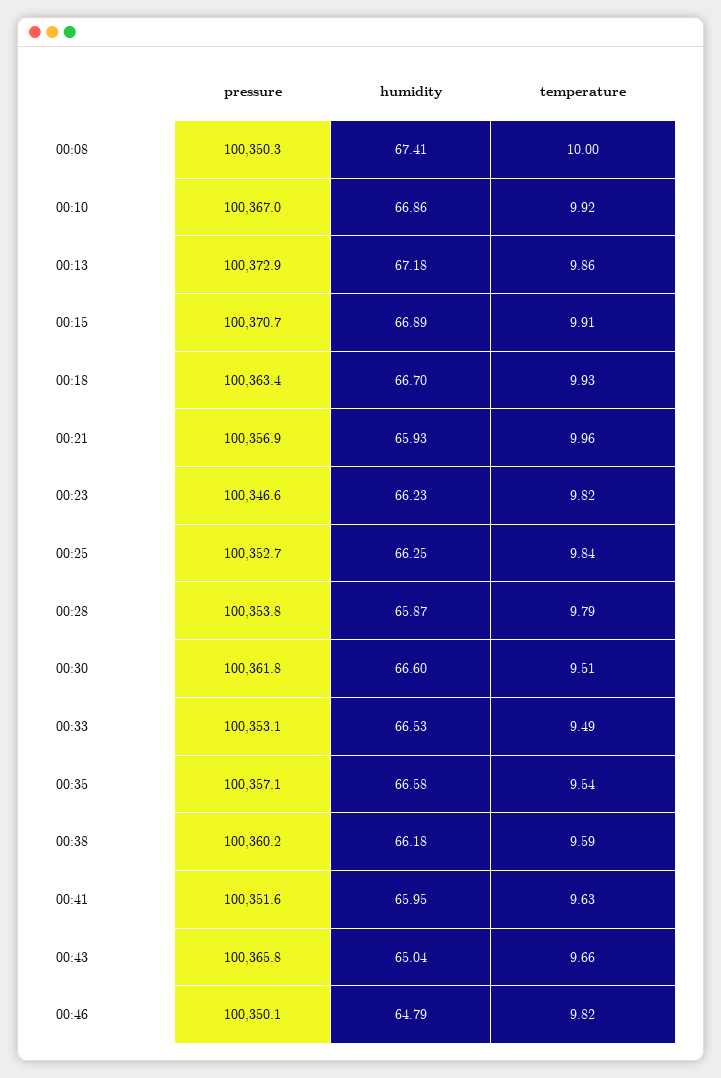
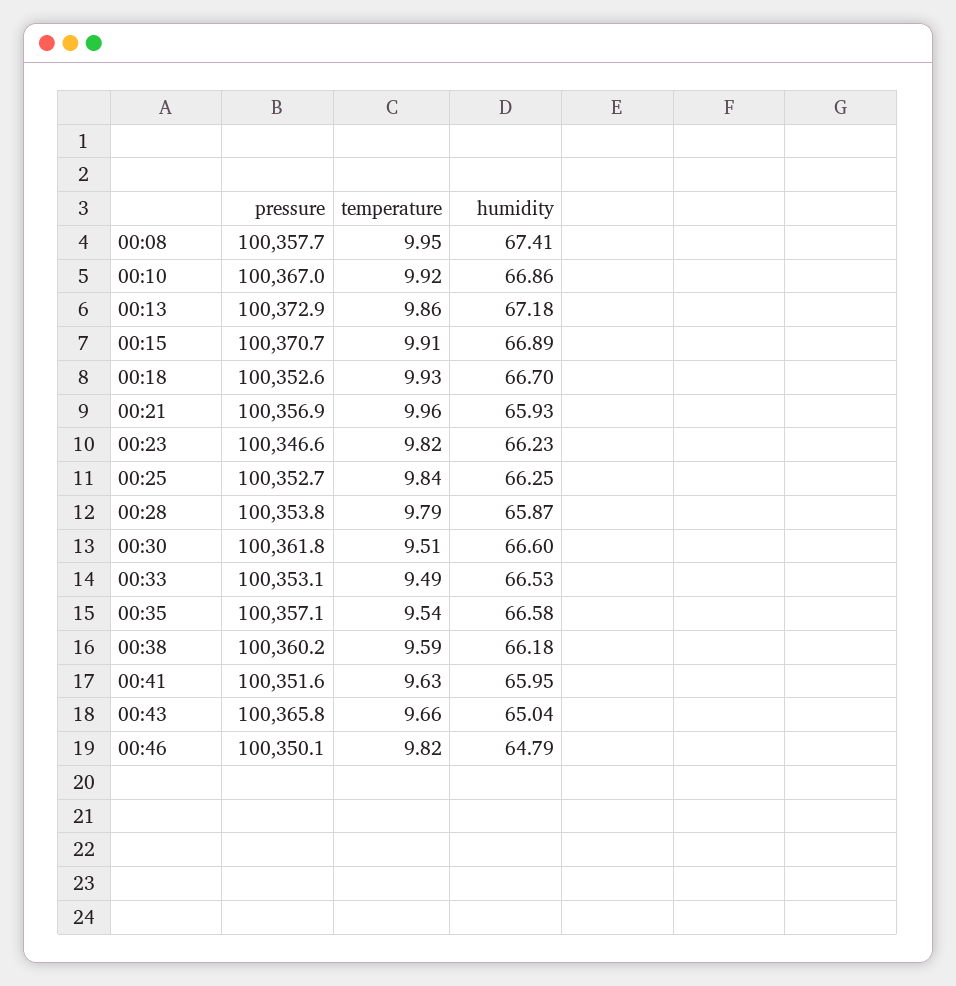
pressure, 00:08: 100350.3 -> 100357.7
temperature, 00:08: 10 -> 9.95
pressure, 00:18: 100363.4 -> 100352.6

